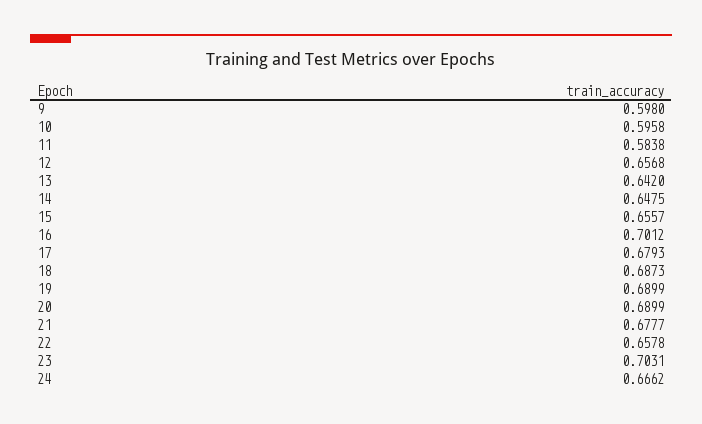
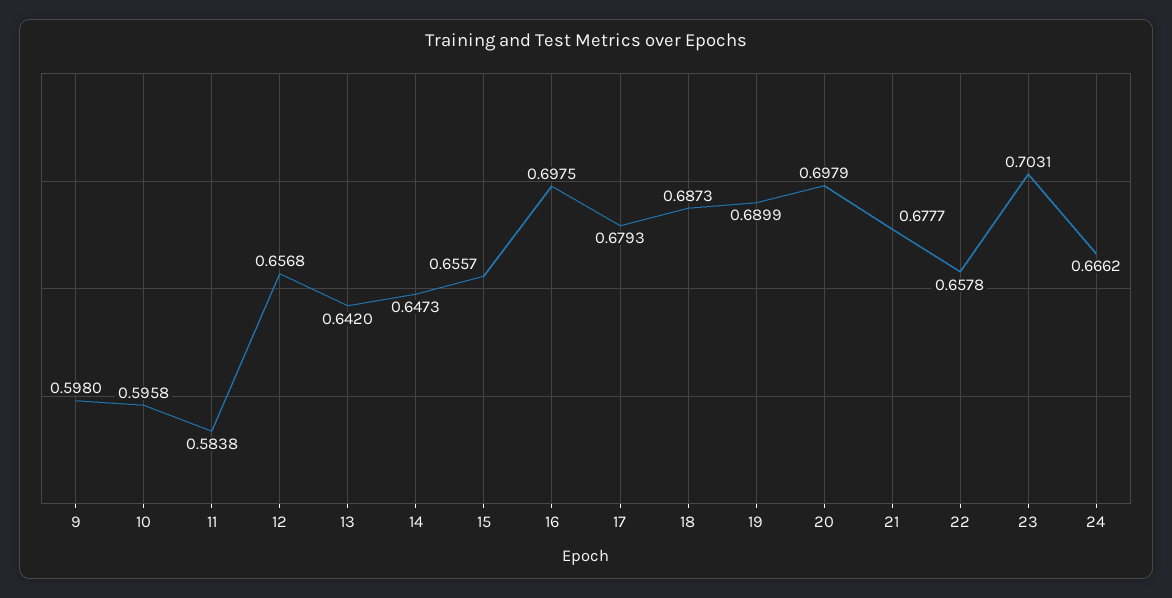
14: 0.6475 -> 0.6473
16: 0.7012 -> 0.6975
20: 0.6899 -> 0.6979

